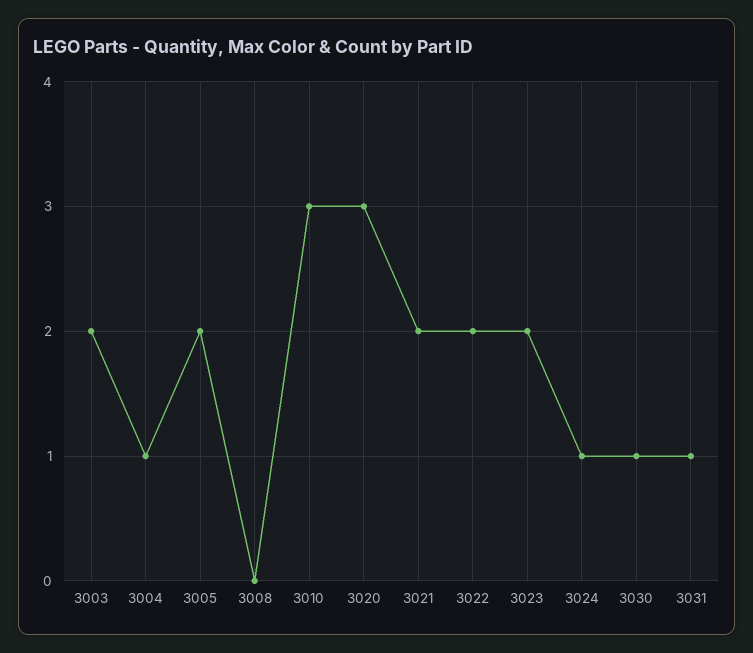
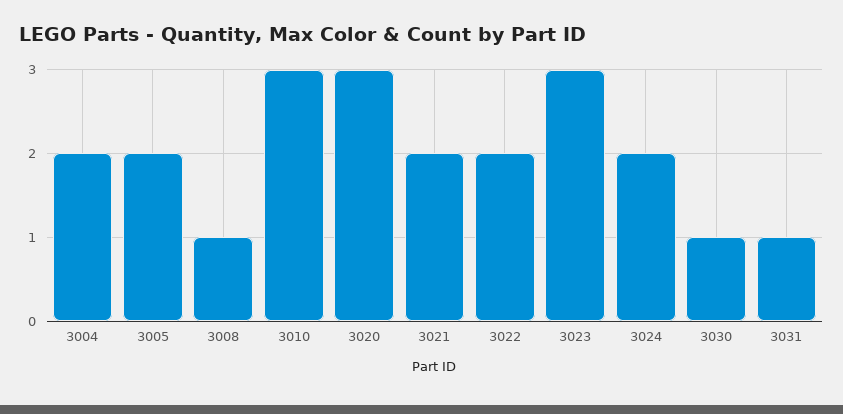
3003: 2 -> none
3004: 1 -> 2
3008: 0 -> 1
3023: 2 -> 3
3024: 1 -> 2

